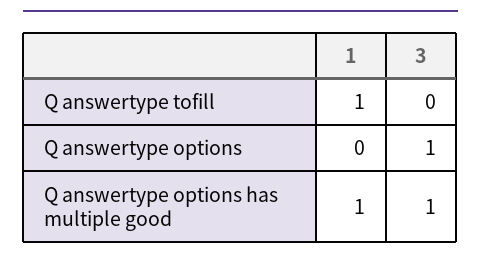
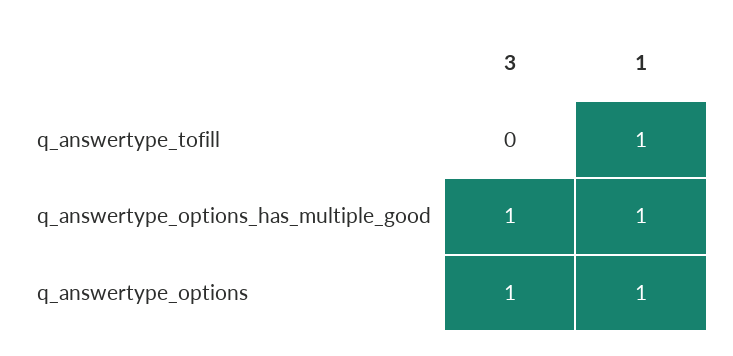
1, Q answertype options: 0 -> 1

